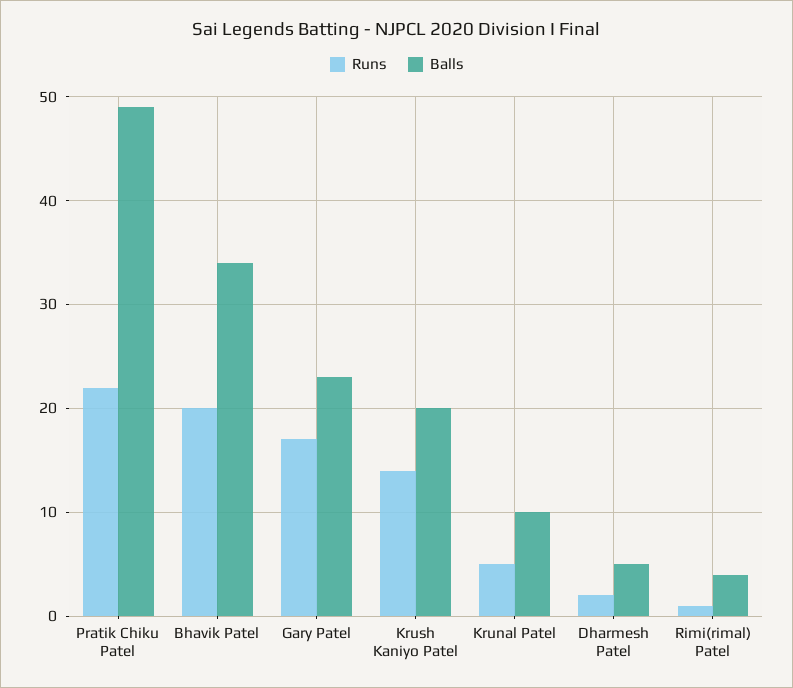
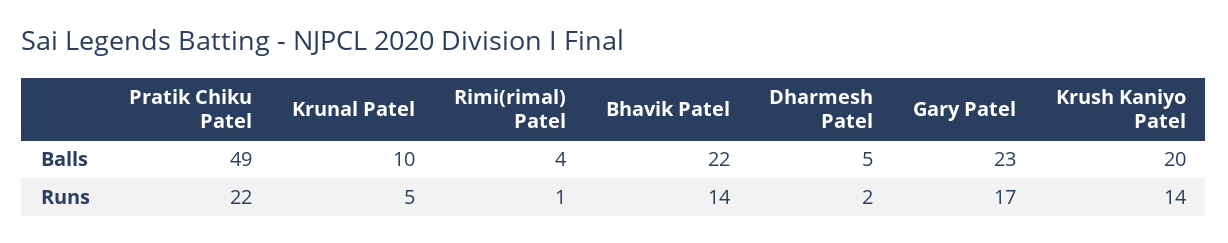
Runs, Bhavik Patel: 20 -> 14
Balls, Bhavik Patel: 34 -> 22

